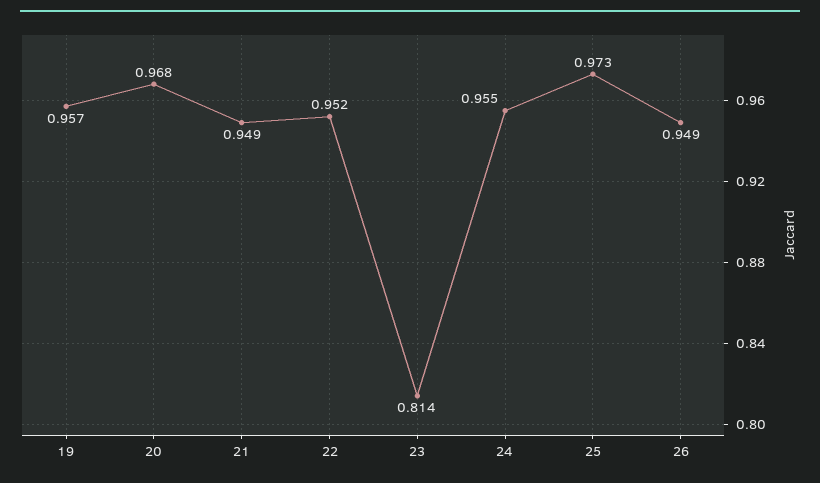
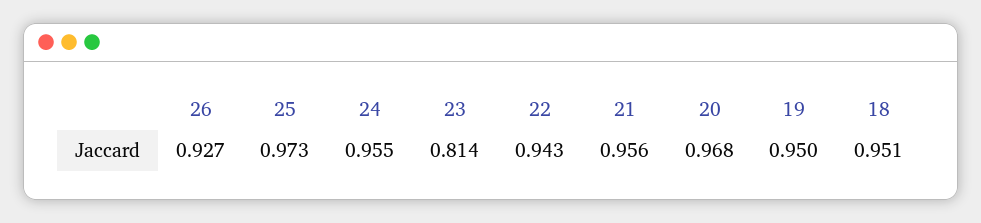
19: 0.957 -> 0.95
21: 0.949 -> 0.956
22: 0.952 -> 0.943
26: 0.949 -> 0.927
18: none -> 0.951

